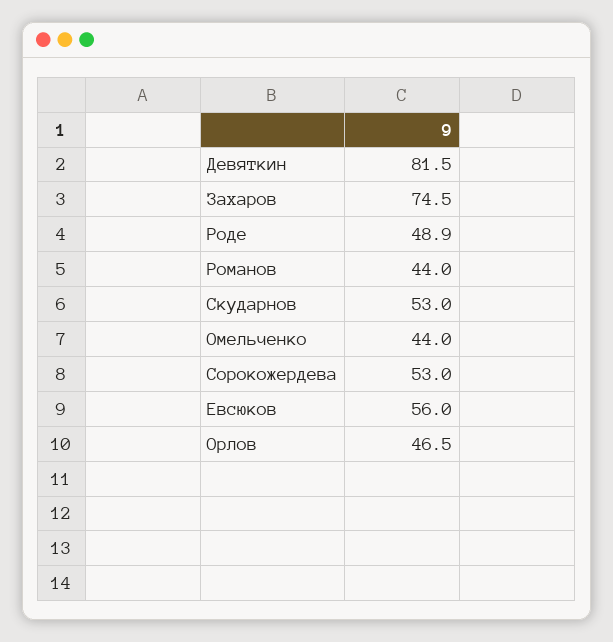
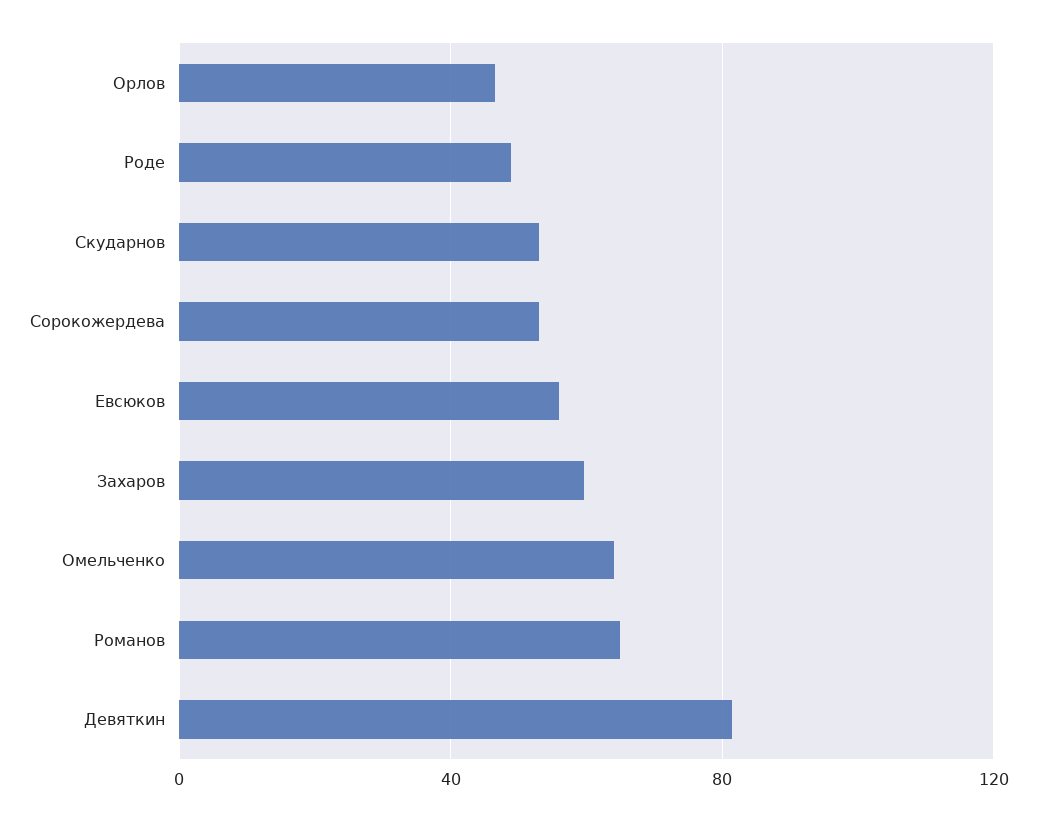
Захаров: 74.5 -> 60
Романов: 44 -> 65
Омельченко: 44 -> 65

